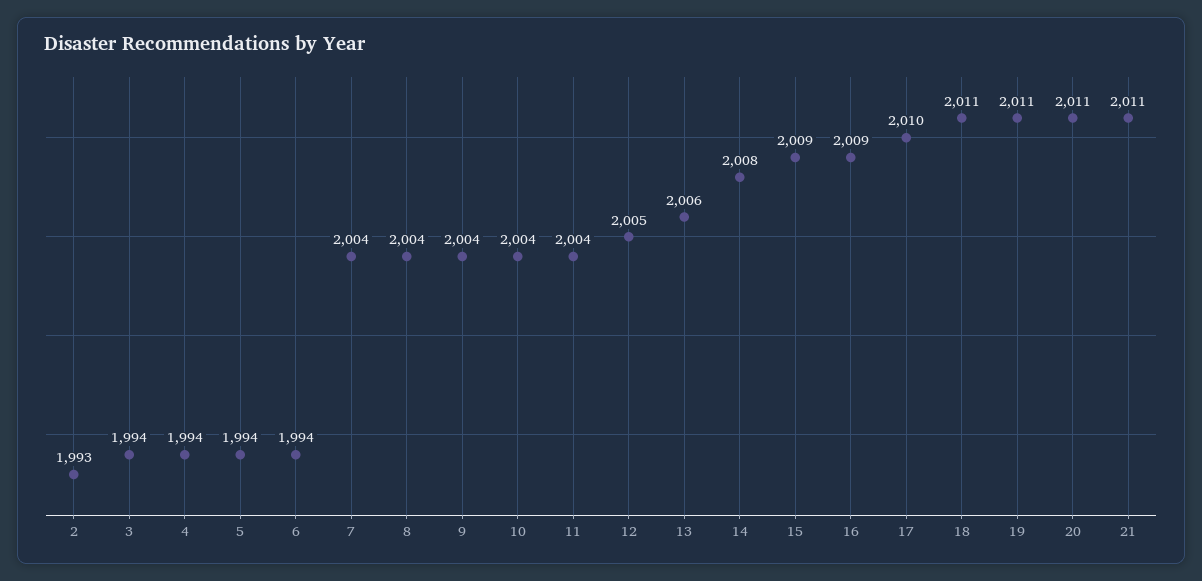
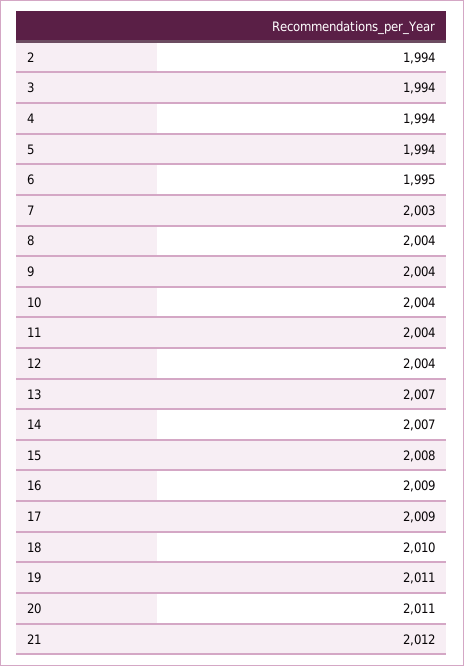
2: 1993 -> 1994
6: 1994 -> 1995
7: 2004 -> 2003
12: 2005 -> 2004
13: 2006 -> 2007
14: 2008 -> 2007
15: 2009 -> 2008
17: 2010 -> 2009
18: 2011 -> 2010
21: 2011 -> 2012

